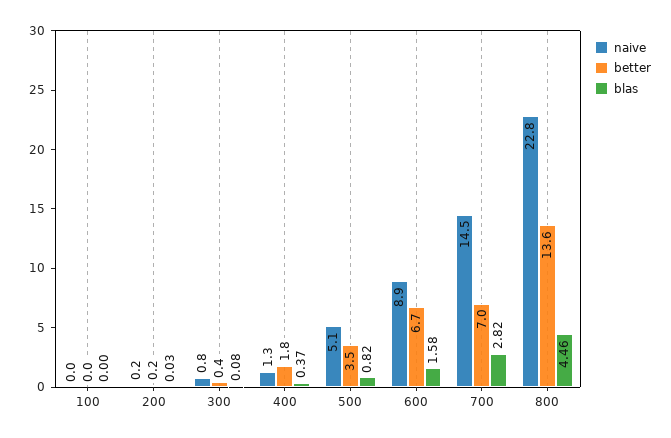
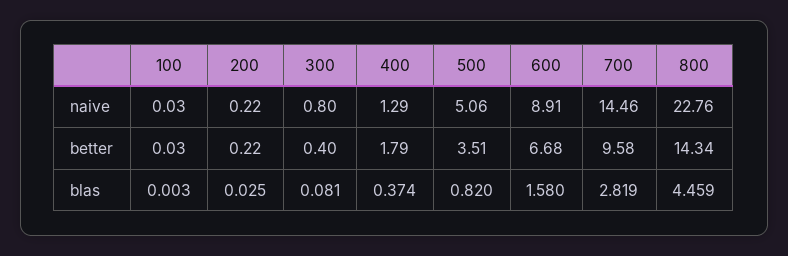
better, 700: 7 -> 9.58
better, 800: 13.6 -> 14.34

